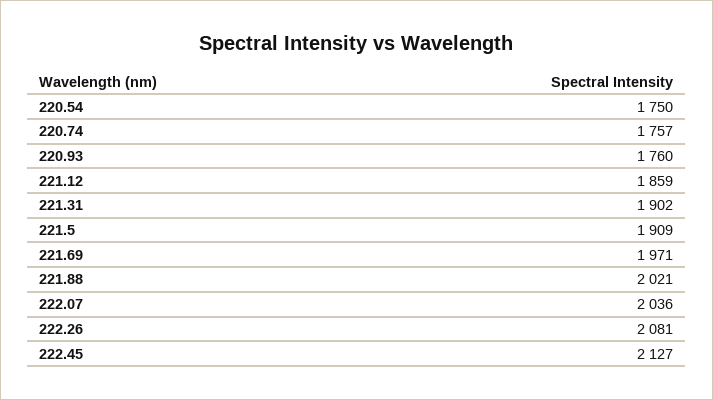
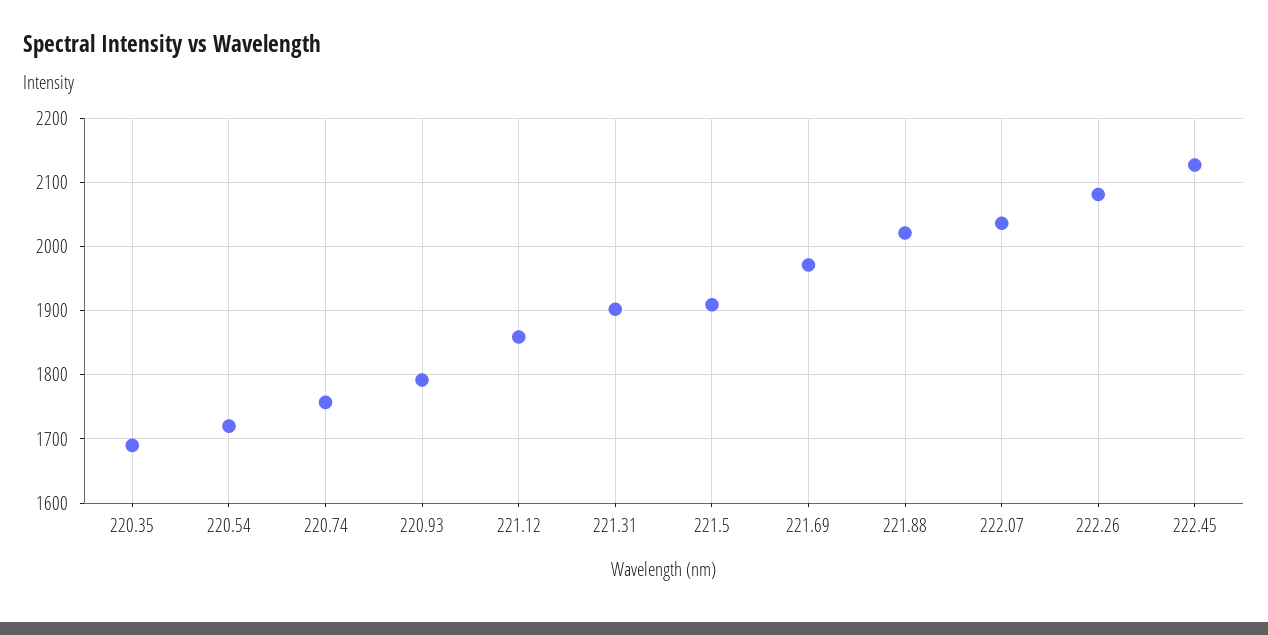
220.54: 1750 -> 1720
220.93: 1760 -> 1790
220.35: none -> 1690

